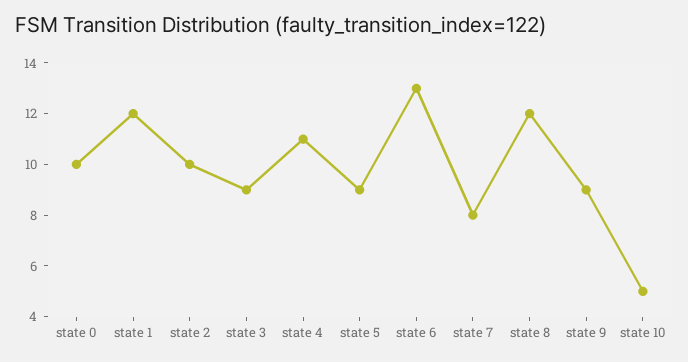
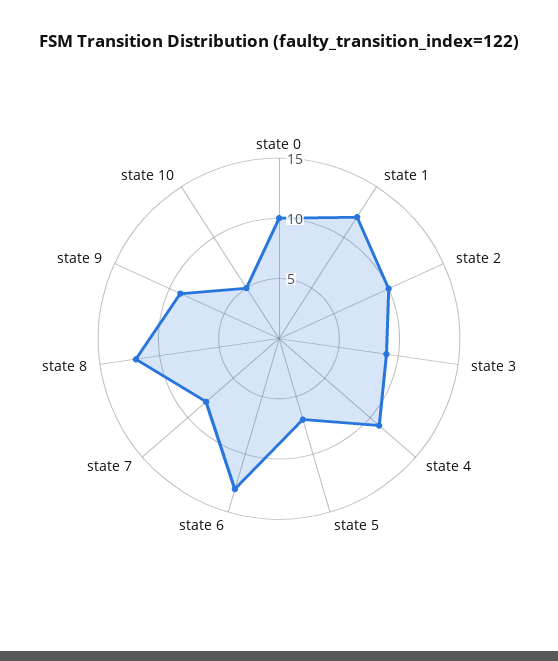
state 5: 9 -> 7

